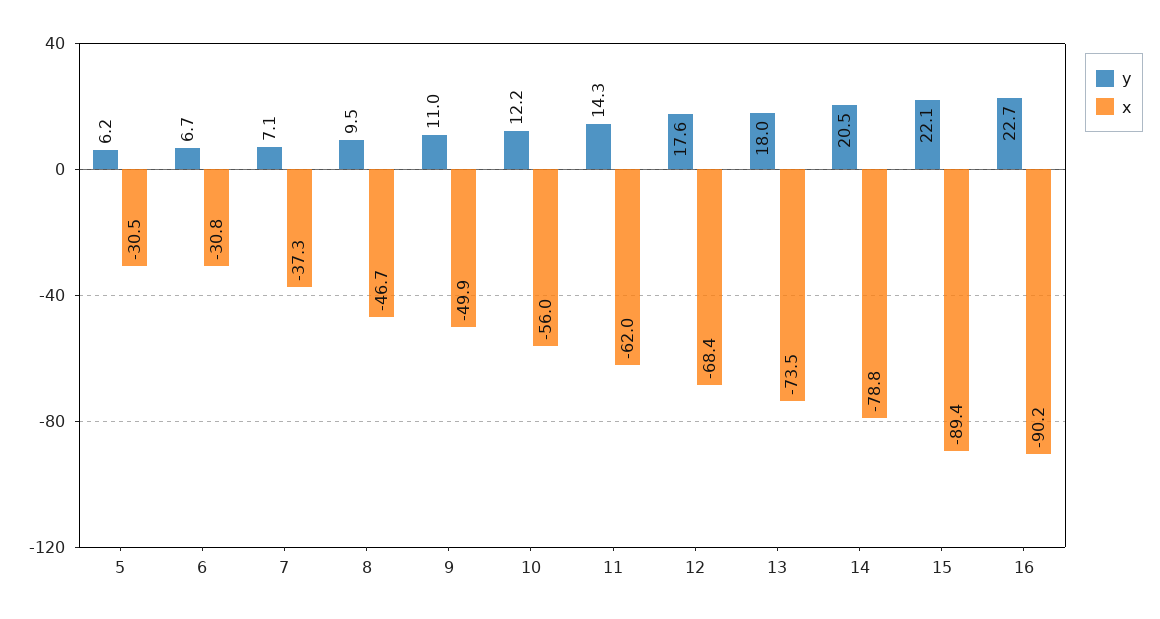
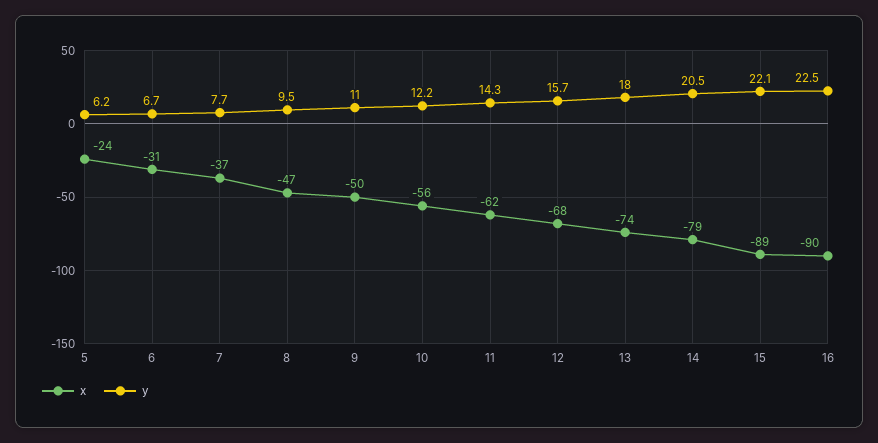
x, 5: -30.5 -> -24
y, 7: 7.1 -> 7.7
y, 12: 17.6 -> 15.7
y, 16: 22.7 -> 22.5

